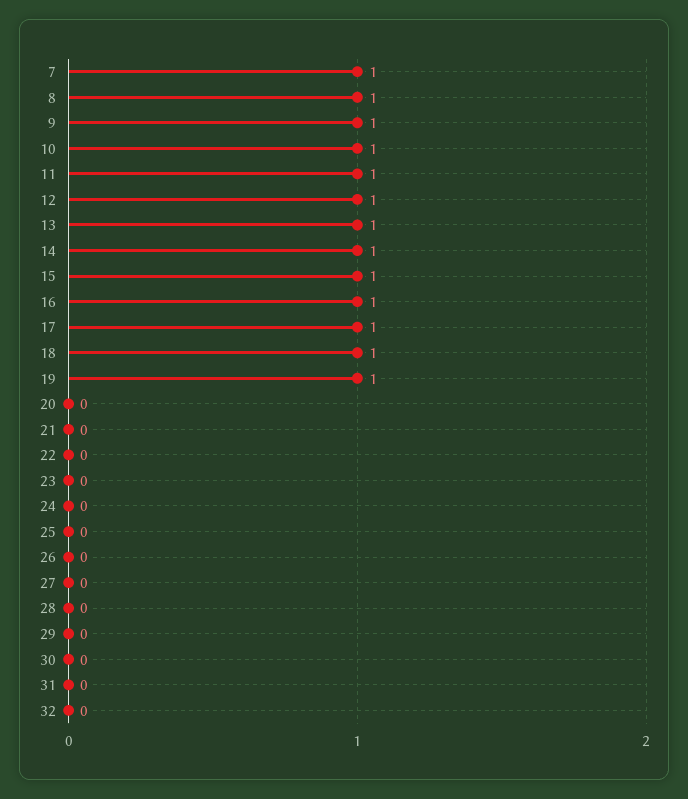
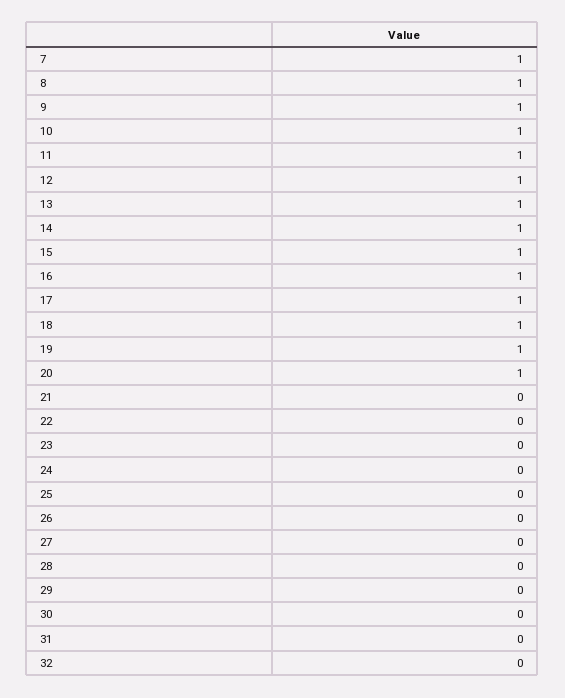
20: 0 -> 1

